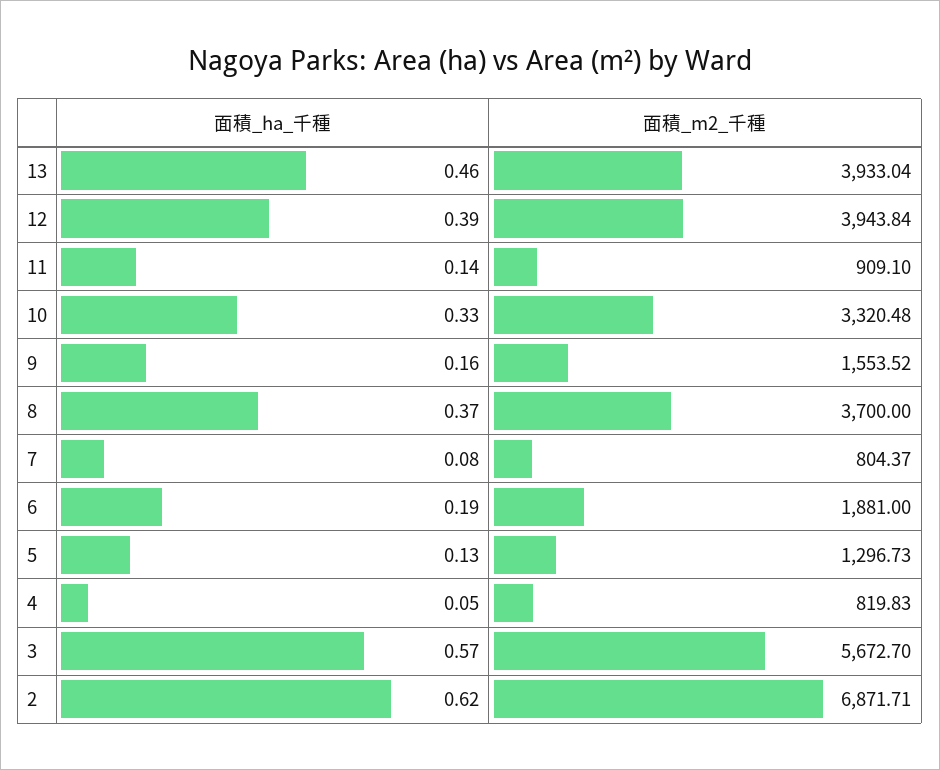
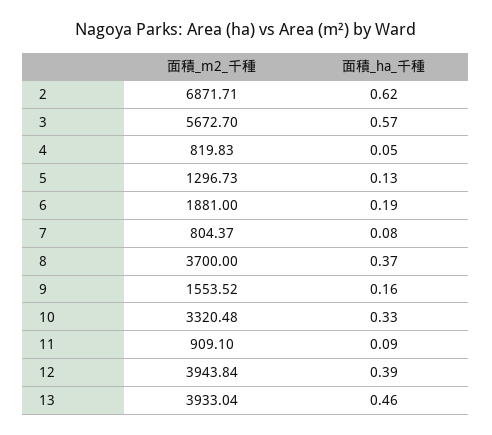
面積_ha_千種, 11: 0.14 -> 0.09

